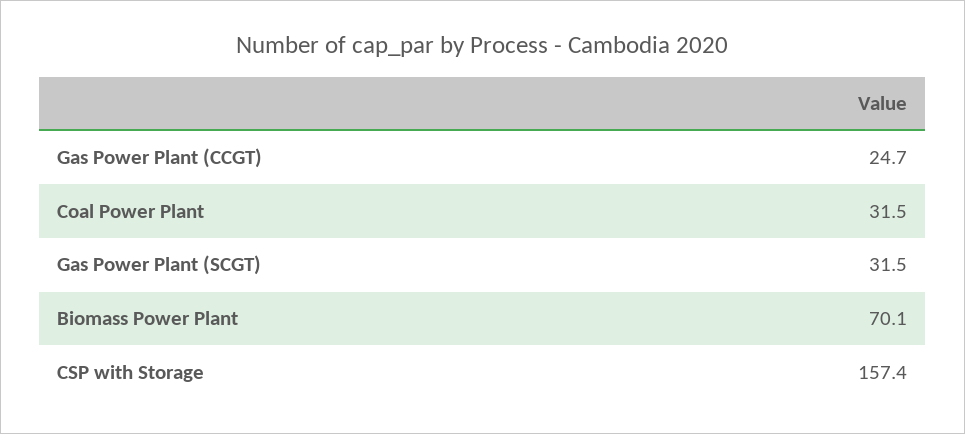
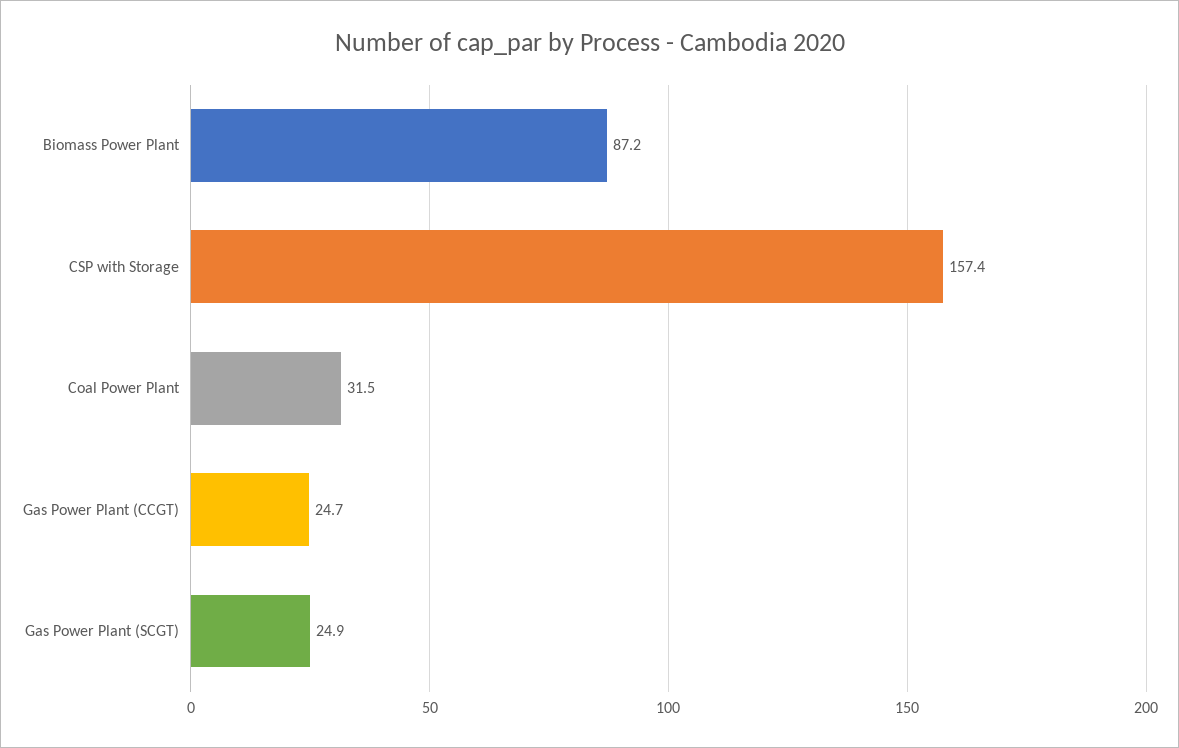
Gas Power Plant (SCGT): 31.5 -> 24.9
Biomass Power Plant: 70.1 -> 87.2

